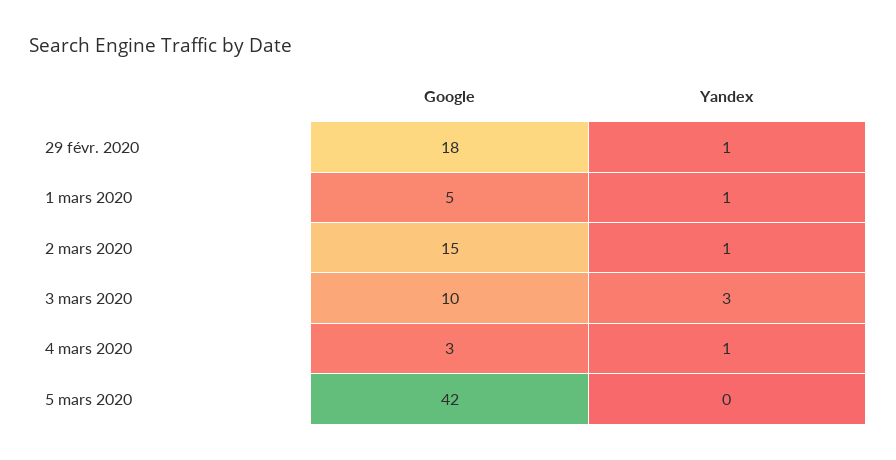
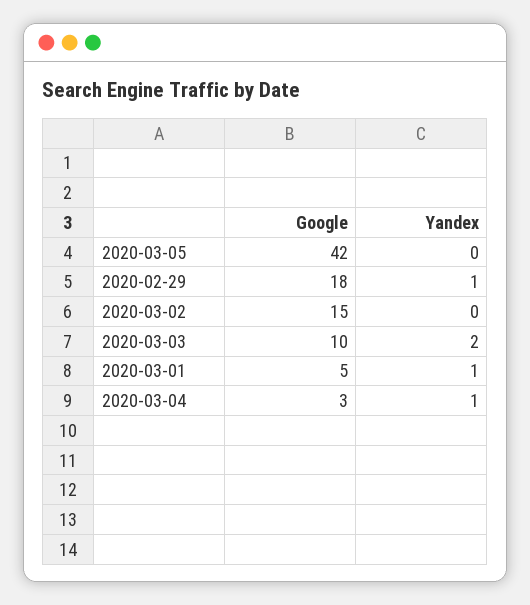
Yandex, 2 mars 2020: 1 -> 0
Yandex, 3 mars 2020: 3 -> 2

